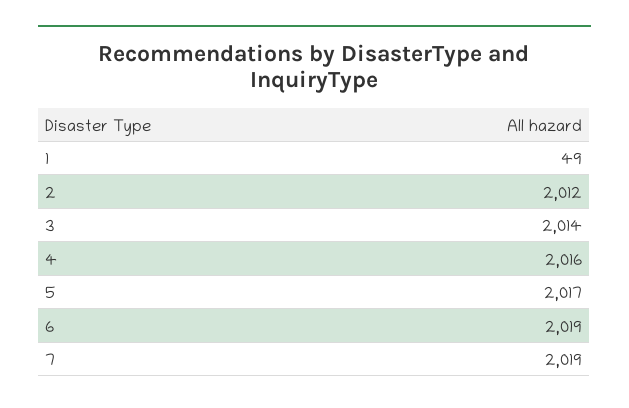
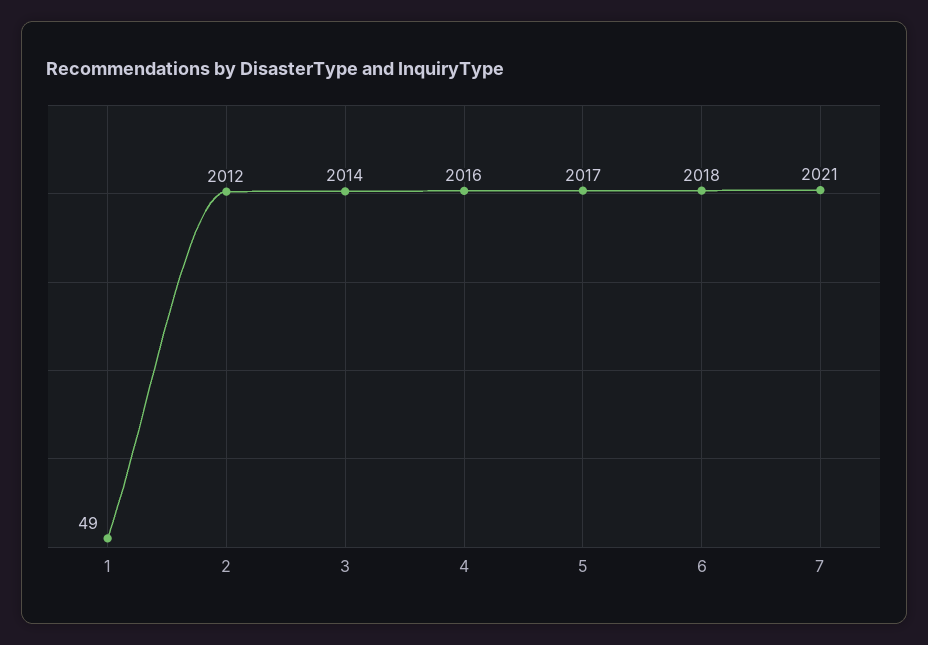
6: 2019 -> 2018
7: 2019 -> 2021

